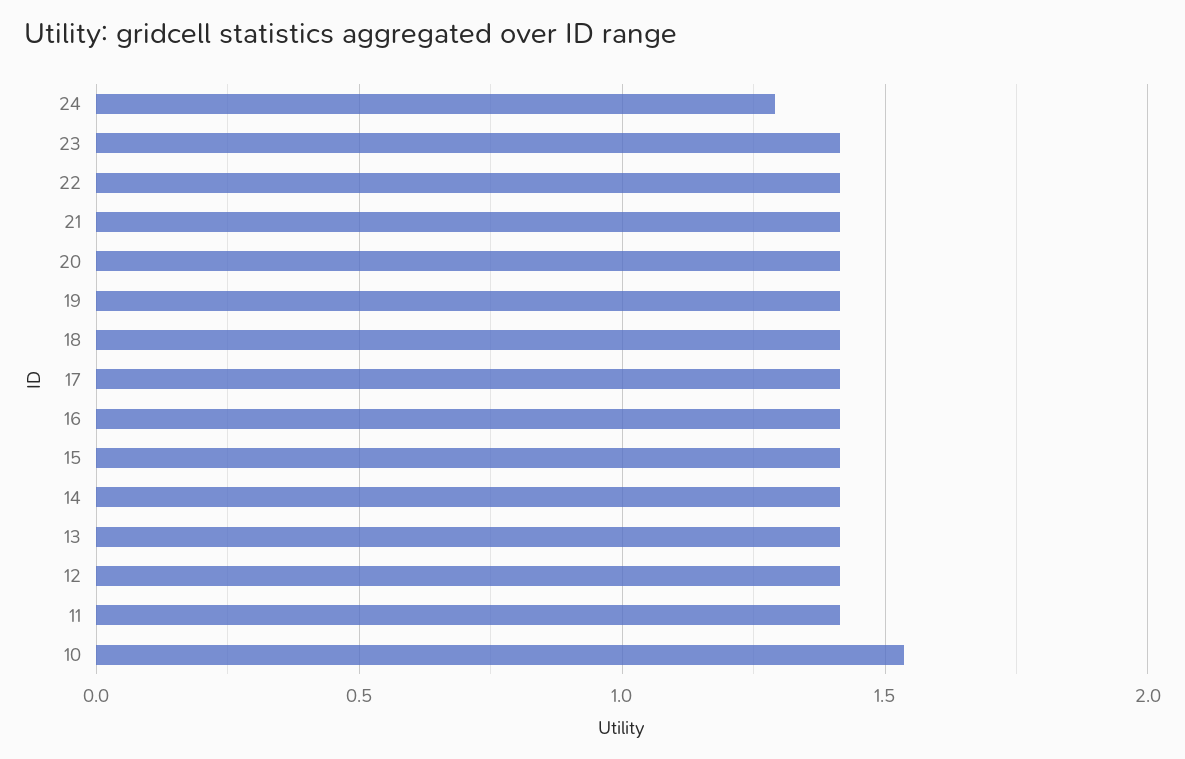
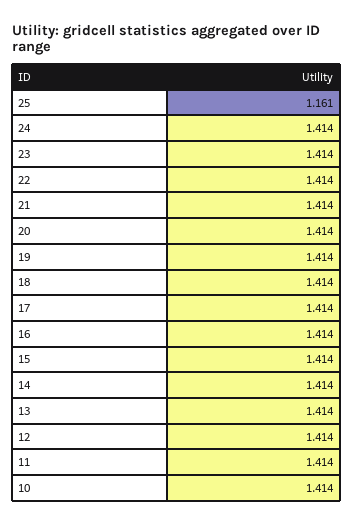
24: 1.3 -> 1.414
10: 1.55 -> 1.414
25: none -> 1.161

